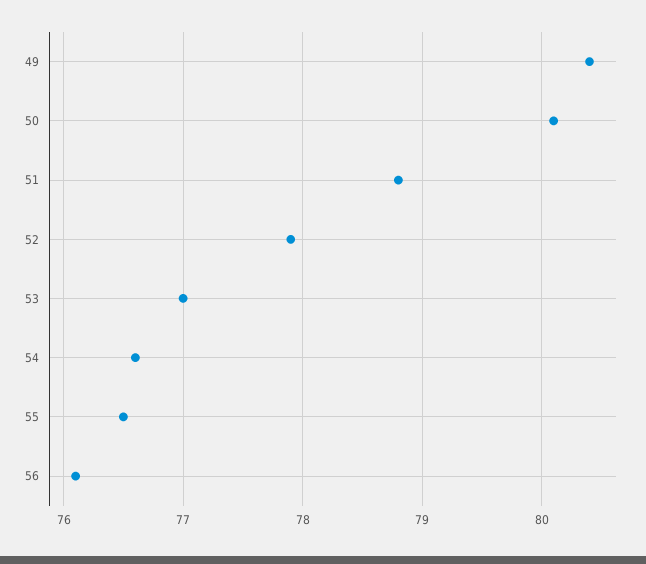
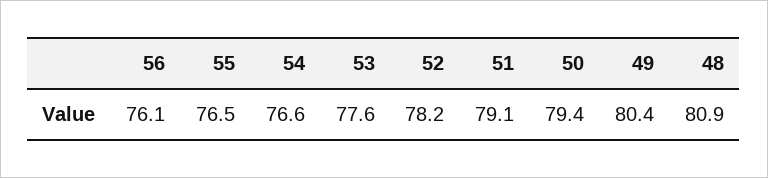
50: 80.1 -> 79.4
51: 78.8 -> 79.1
52: 77.9 -> 78.2
53: 77 -> 77.6
48: none -> 80.9

